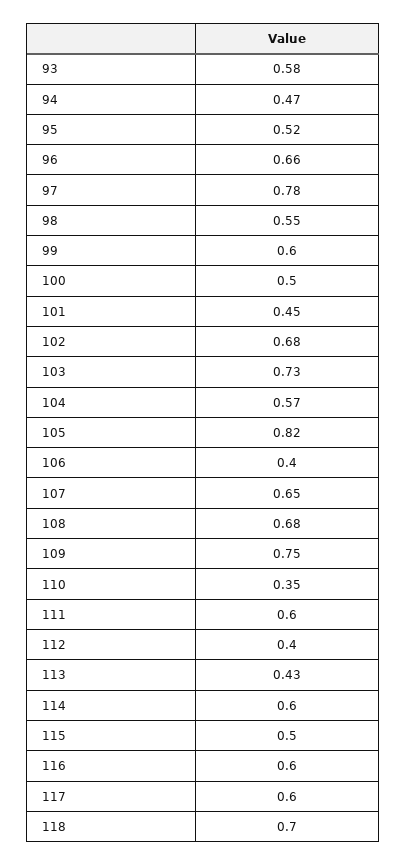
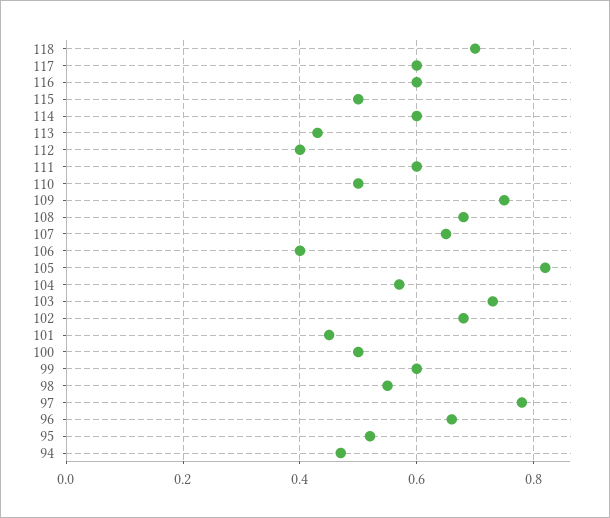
93: 0.58 -> none
110: 0.35 -> 0.5

